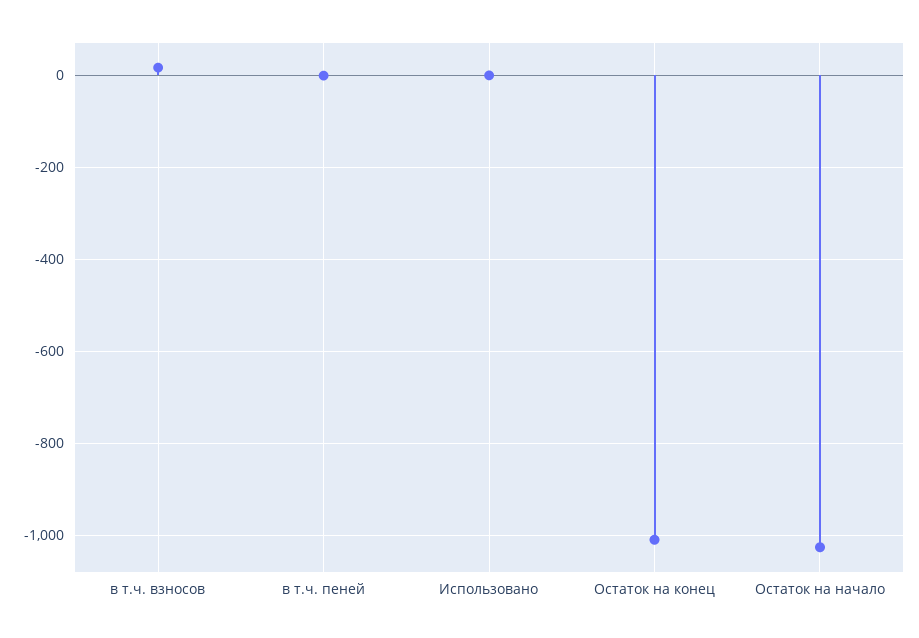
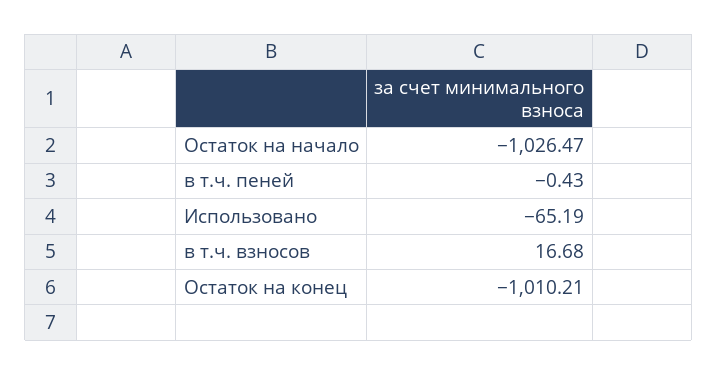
Использовано: 0 -> -65.19

